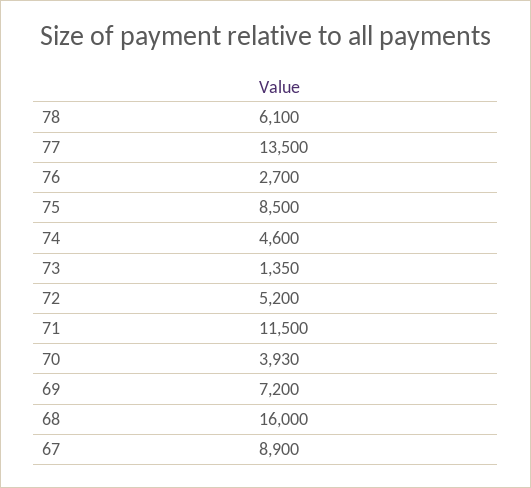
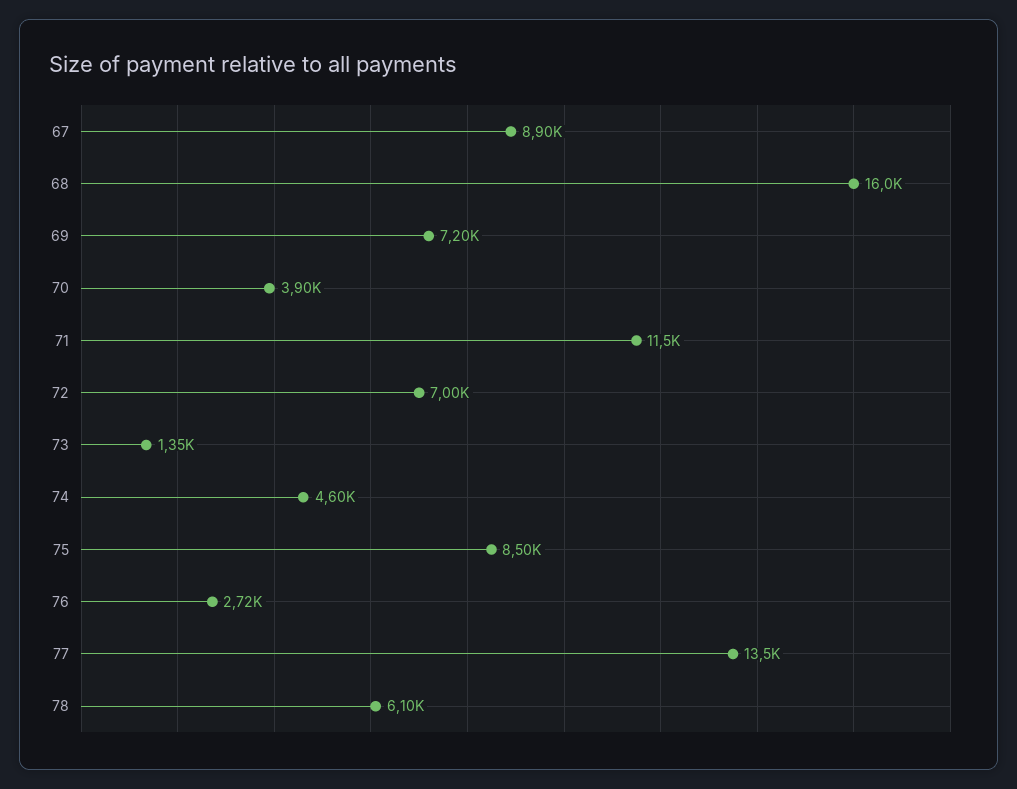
76: 2700 -> 2720
72: 5200 -> 7000
70: 3930 -> 3900

